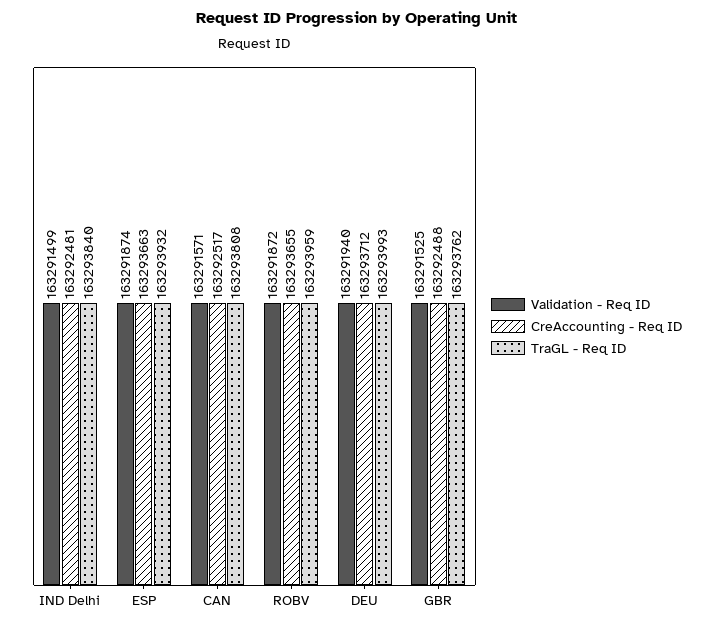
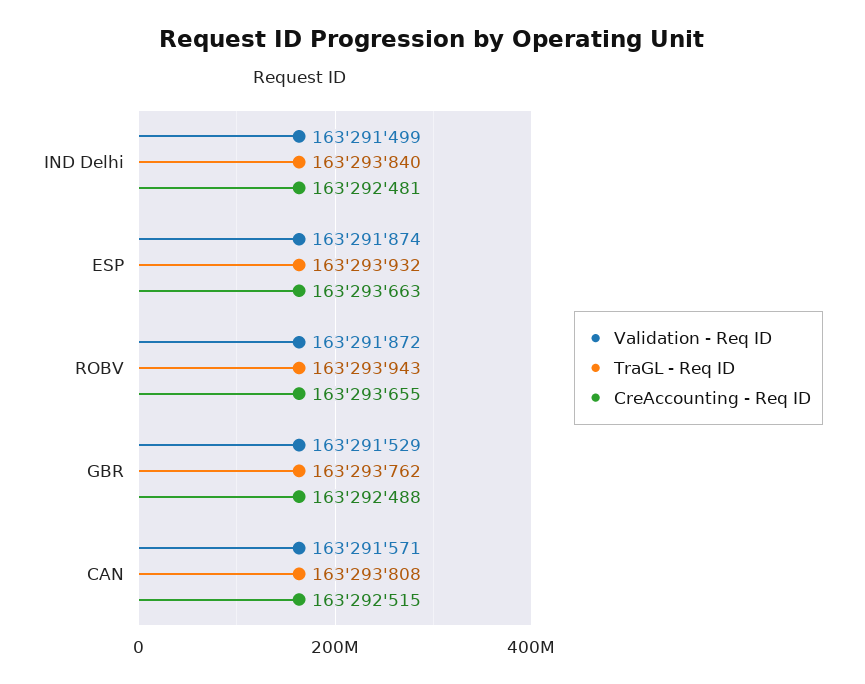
CreAccounting - Req ID, CAN: 163292517 -> 163292515
TraGL - Req ID, ROBV: 163293959 -> 163293943
Validation - Req ID, DEU: 163291940 -> none
CreAccounting - Req ID, DEU: 163293712 -> none
TraGL - Req ID, DEU: 163293993 -> none
Validation - Req ID, GBR: 163291525 -> 163291529

